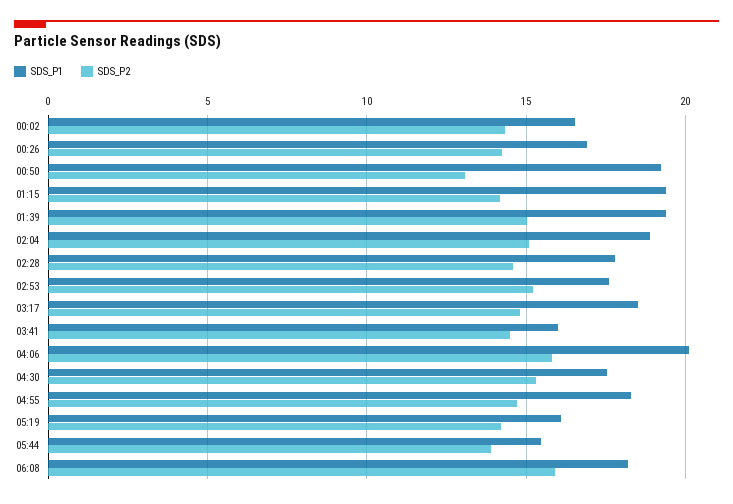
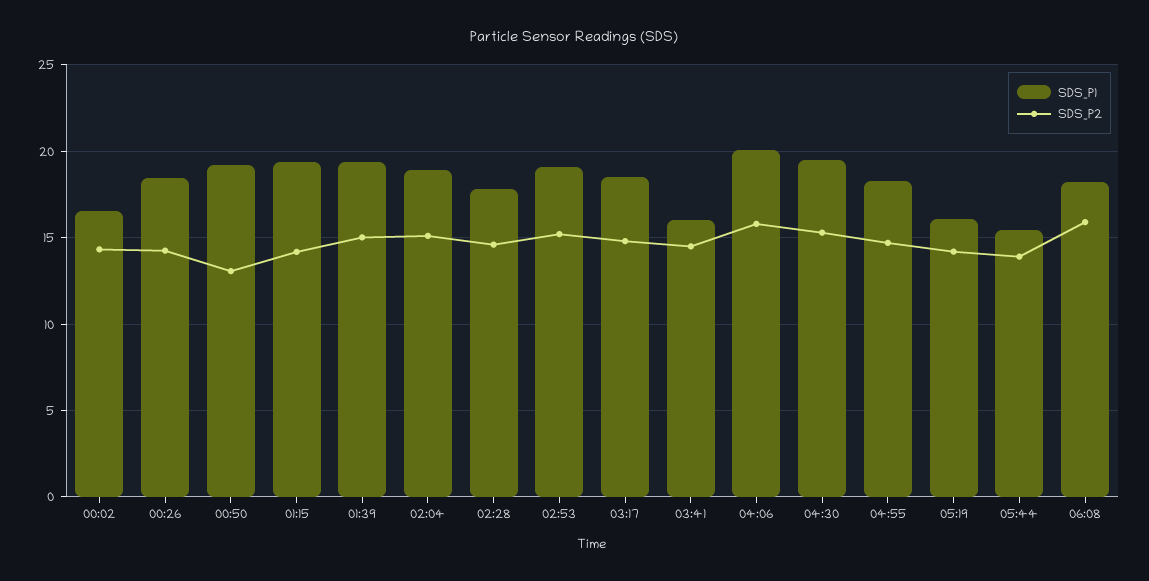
SDS_P1, 00:26: 17 -> 18.5
SDS_P1, 02:53: 17.5 -> 19
SDS_P1, 04:30: 17.5 -> 19.5

